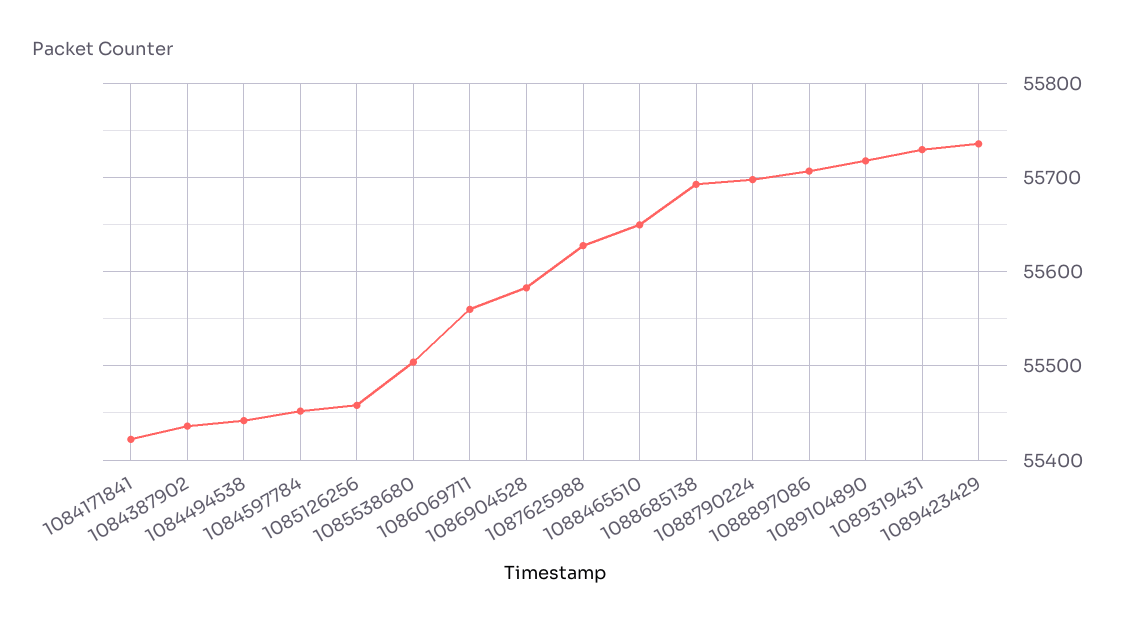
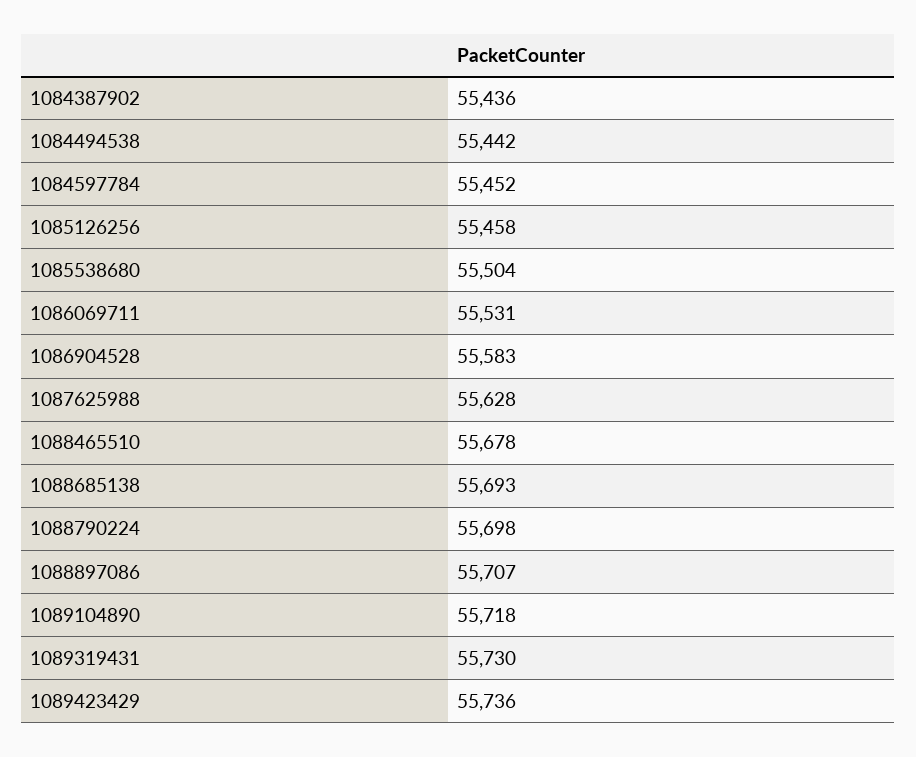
1084171841: 55420 -> none
1086069711: 55560 -> 55531
1088465510: 55650 -> 55678

